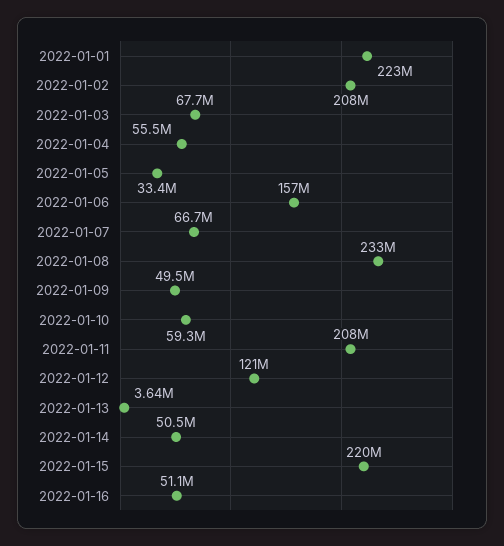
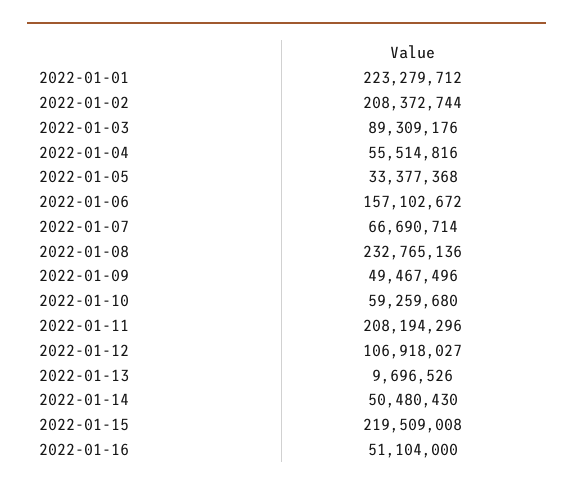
2022-01-03: 67700000 -> 89309176
2022-01-12: 121000000 -> 106918027
2022-01-13: 3640000 -> 9696526

